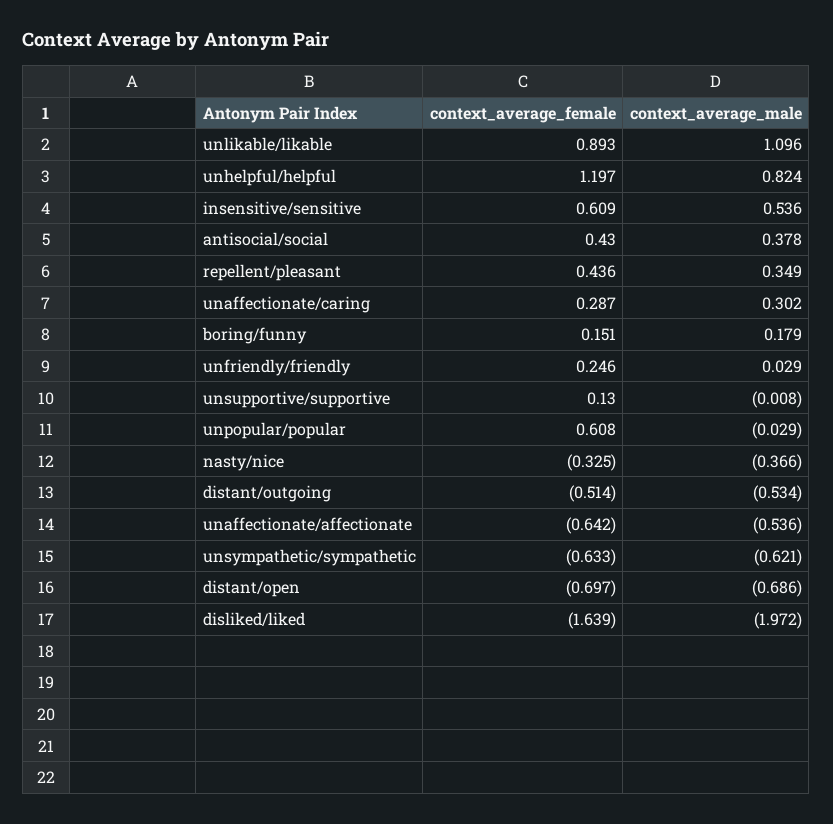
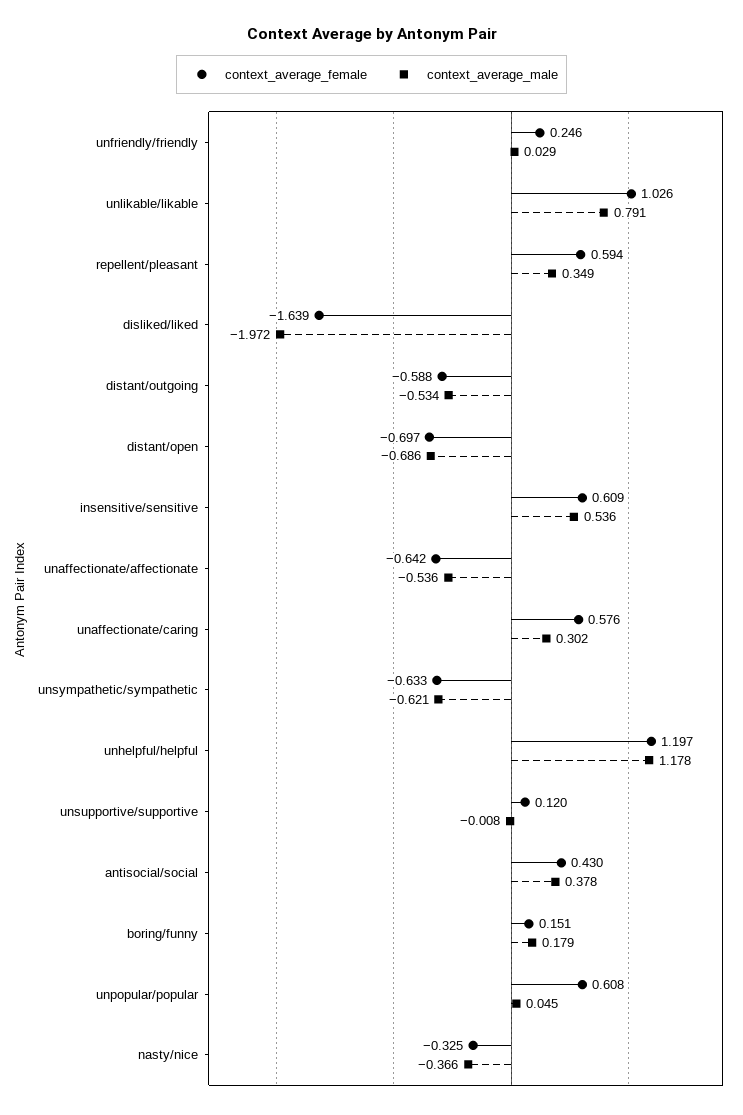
context_average_female, unlikable/likable: 0.893 -> 1.026
context_average_male, unlikable/likable: 1.096 -> 0.791
context_average_male, unhelpful/helpful: 0.824 -> 1.178
context_average_female, repellent/pleasant: 0.436 -> 0.594
context_average_female, unaffectionate/caring: 0.287 -> 0.576
context_average_female, unsupportive/supportive: 0.13 -> 0.12
context_average_male, unpopular/popular: -0.029 -> 0.045
context_average_female, distant/outgoing: -0.514 -> -0.588

